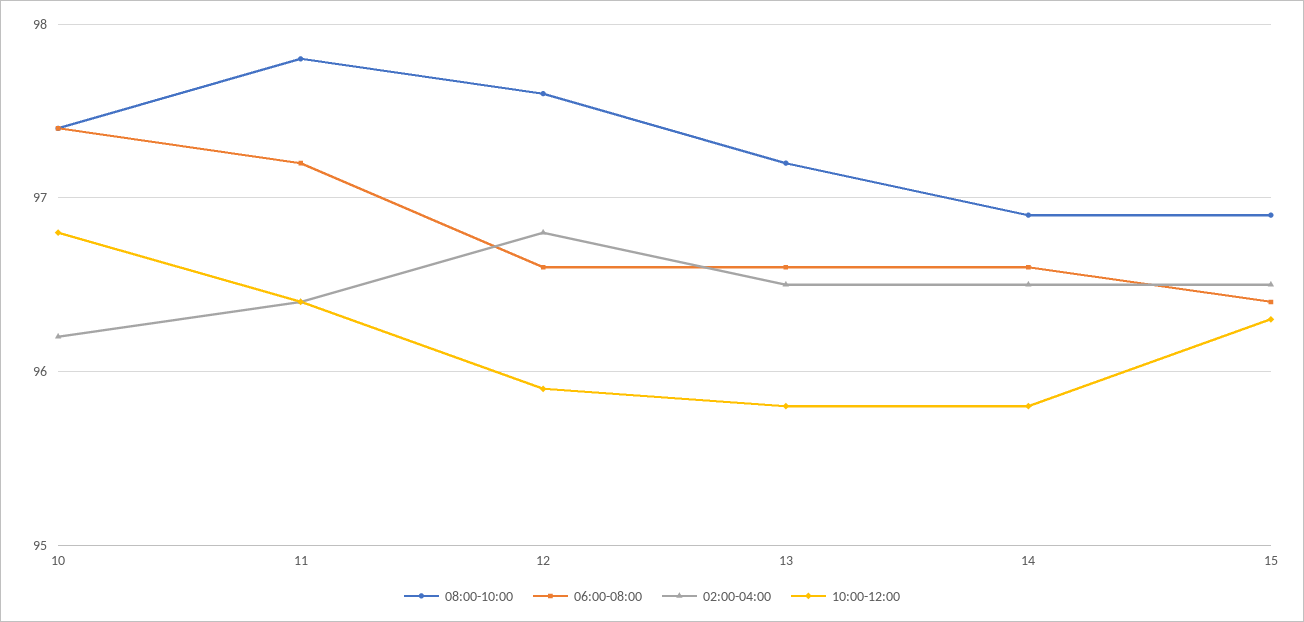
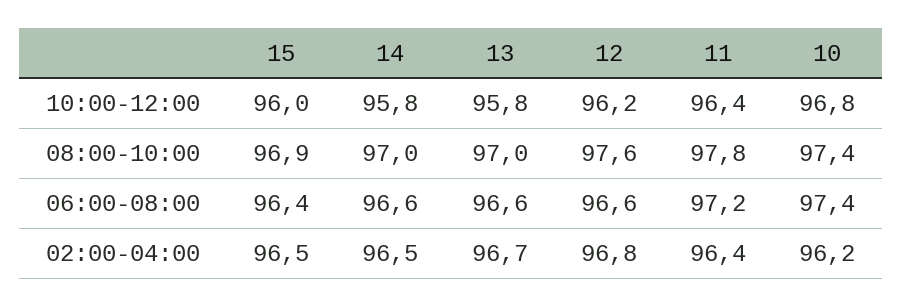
10:00-12:00, 12: 95.9 -> 96.2
08:00-10:00, 13: 97.2 -> 97
02:00-04:00, 13: 96.5 -> 96.7
08:00-10:00, 14: 96.9 -> 97
10:00-12:00, 15: 96.3 -> 96

